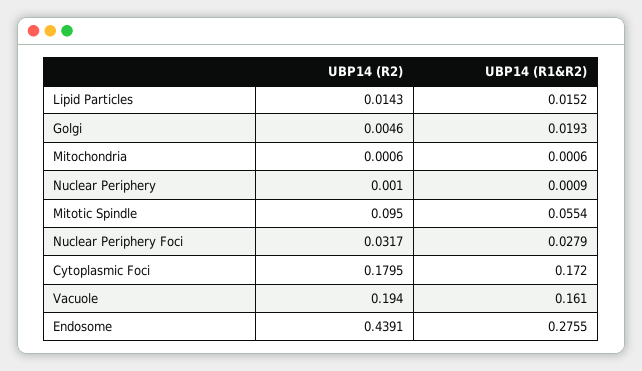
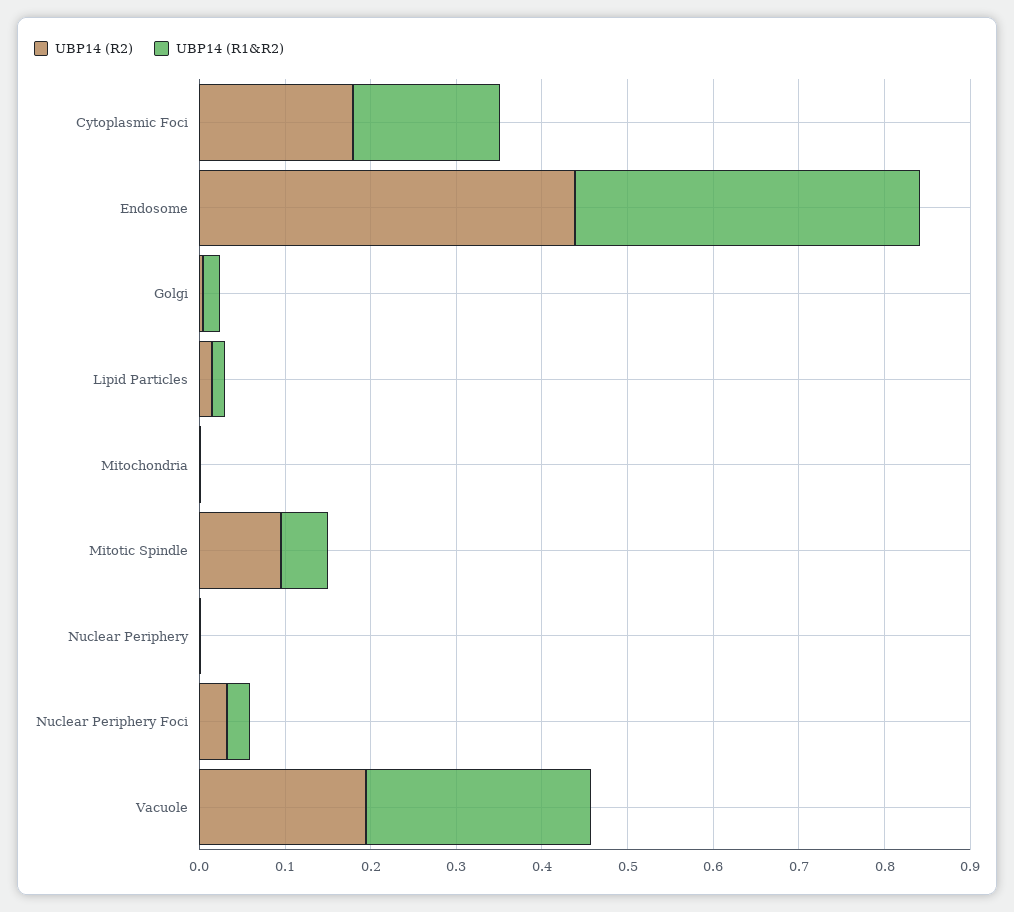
UBP14 (R1&R2), Vacuole: 0.161 -> 0.26
UBP14 (R1&R2), Endosome: 0.2755 -> 0.4

